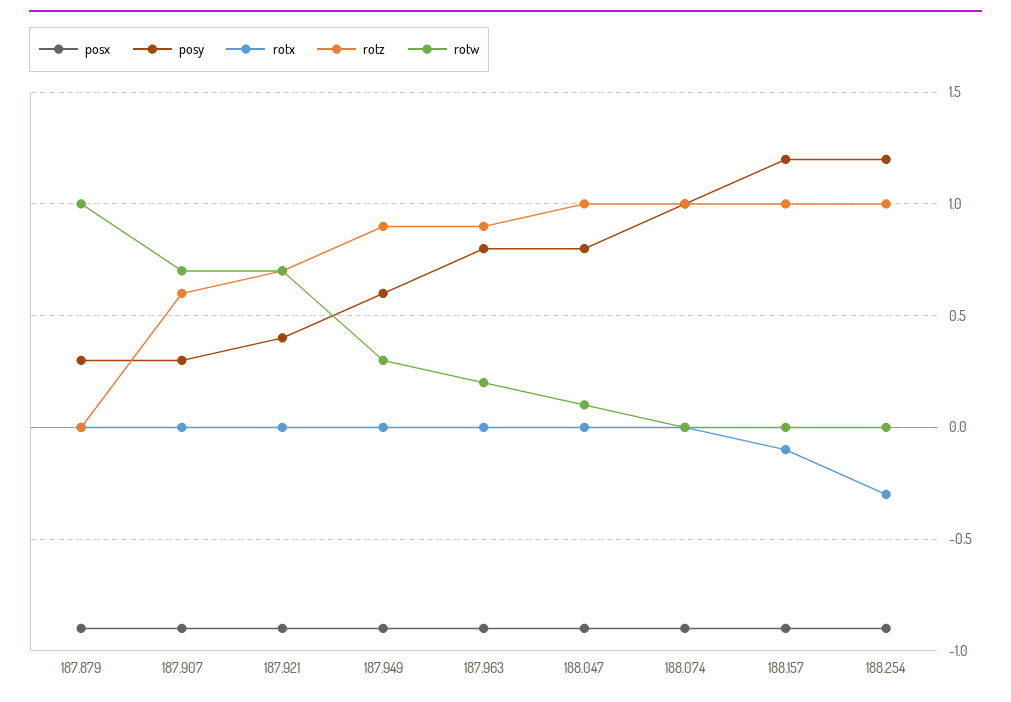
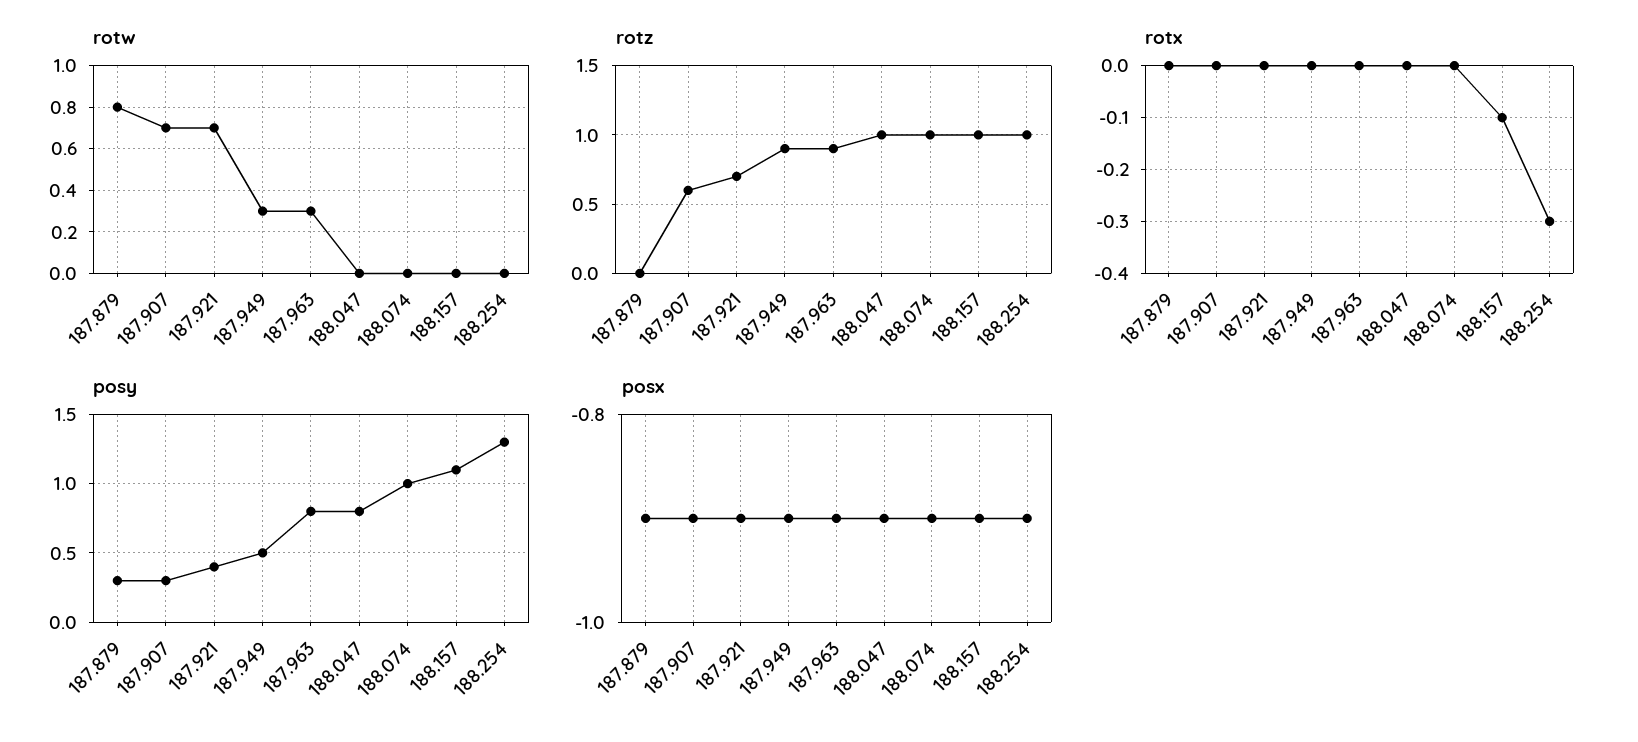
rotw, 187.879: 1 -> 0.8
posy, 187.949: 0.6 -> 0.5
rotw, 187.963: 0.2 -> 0.3
rotw, 188.047: 0.1 -> 0
posy, 188.157: 1.2 -> 1.1
posy, 188.254: 1.2 -> 1.3

